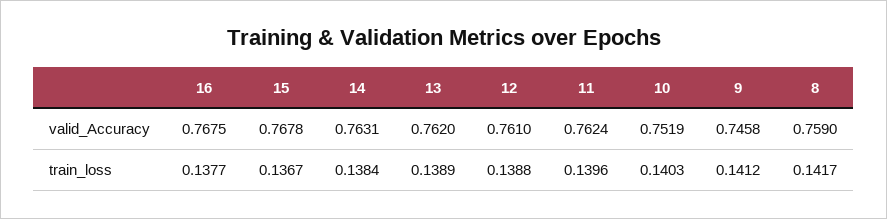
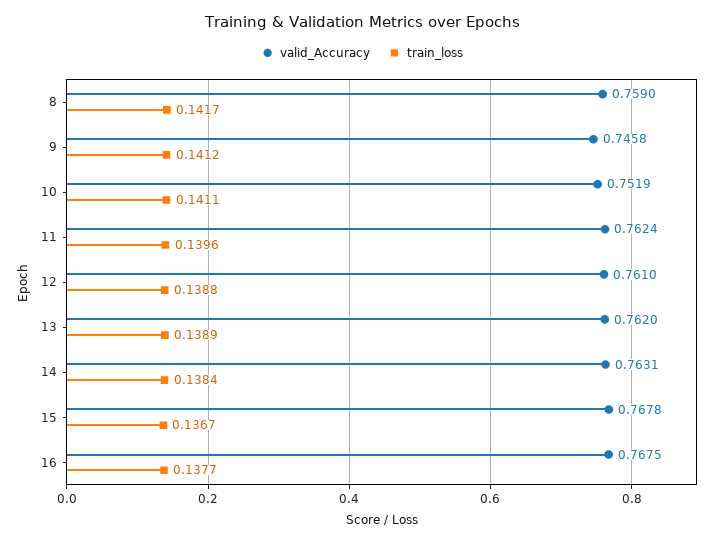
train_loss, 10: 0.1403 -> 0.1411

